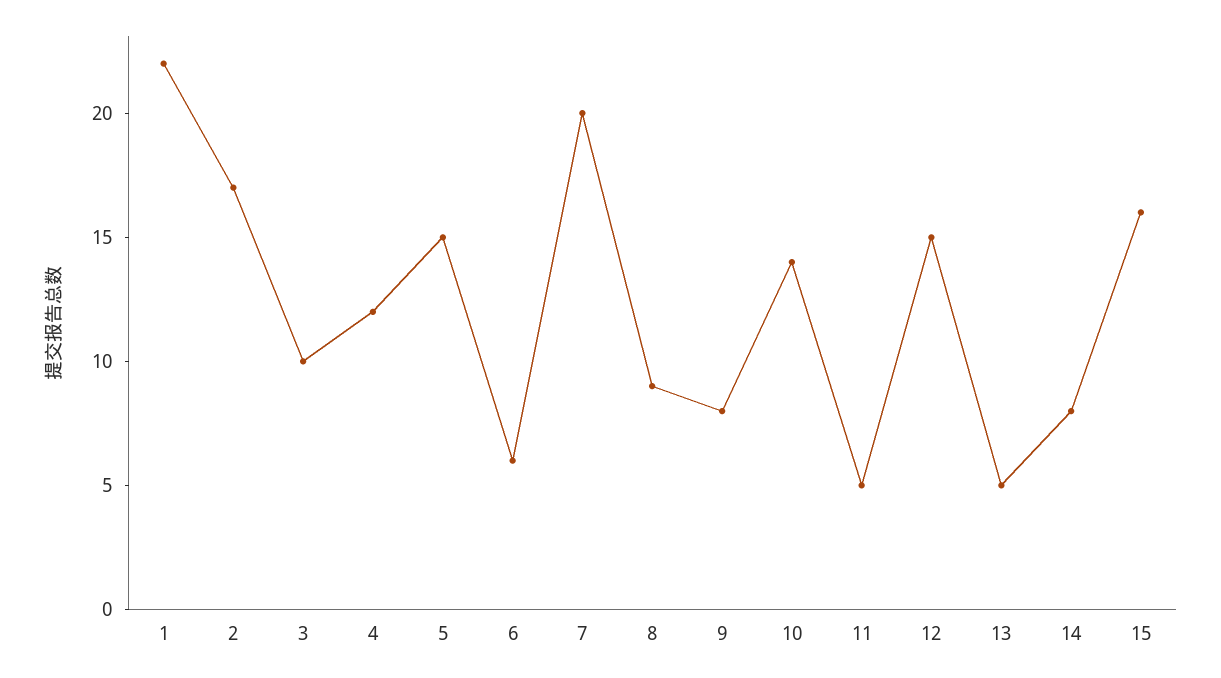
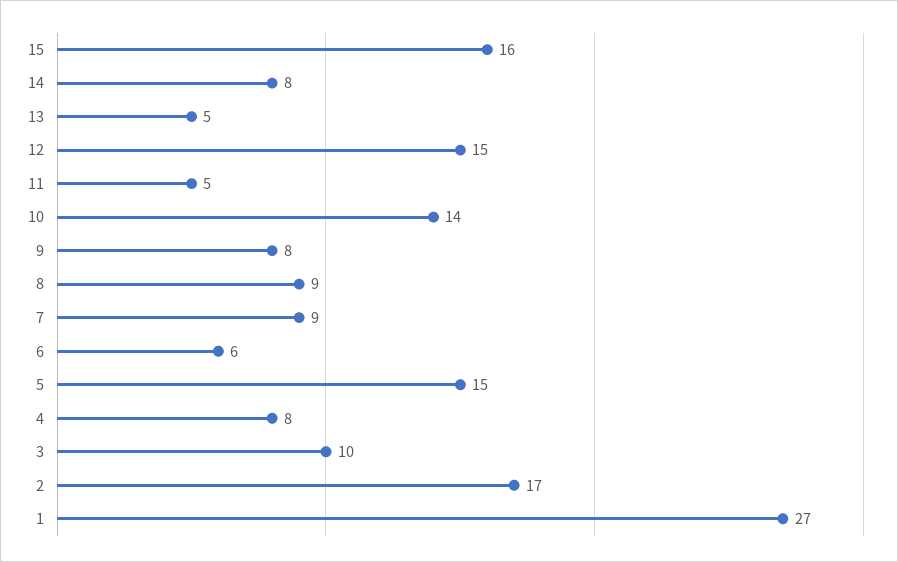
1: 22 -> 27
4: 12 -> 8
7: 20 -> 9

